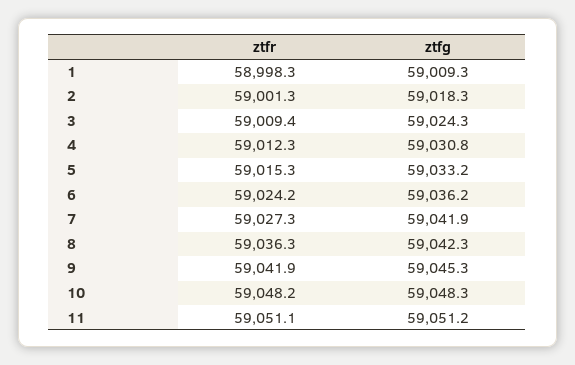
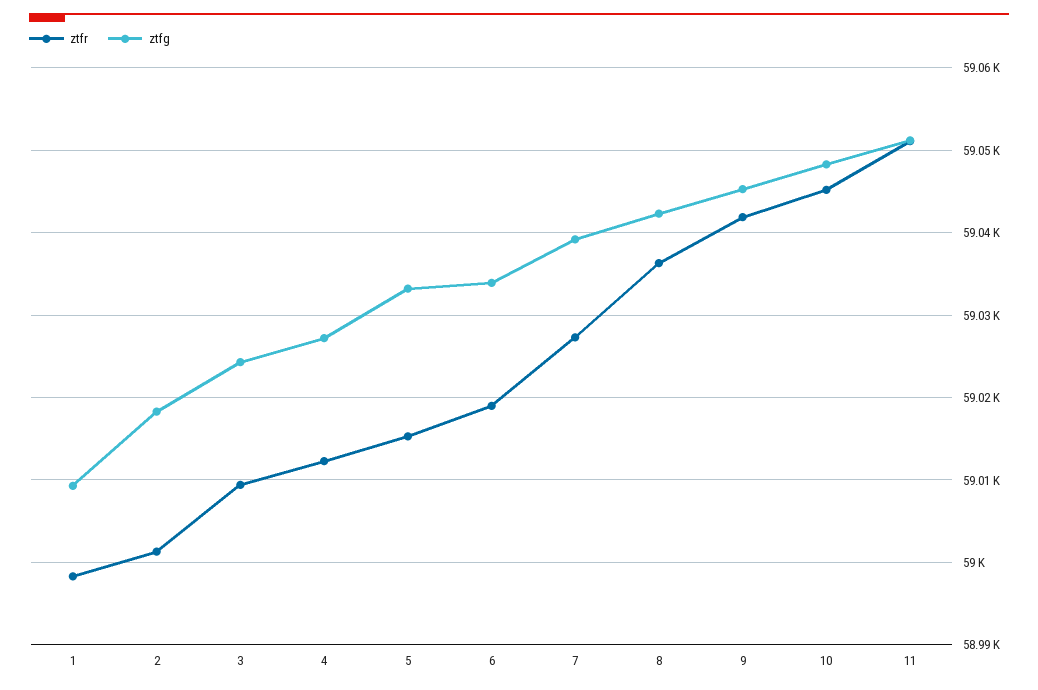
ztfg, 4: 59030.8 -> 59027
ztfr, 6: 59024.2 -> 59019
ztfg, 6: 59036.2 -> 59034
ztfg, 7: 59041.9 -> 59039
ztfr, 10: 59048.2 -> 59045

